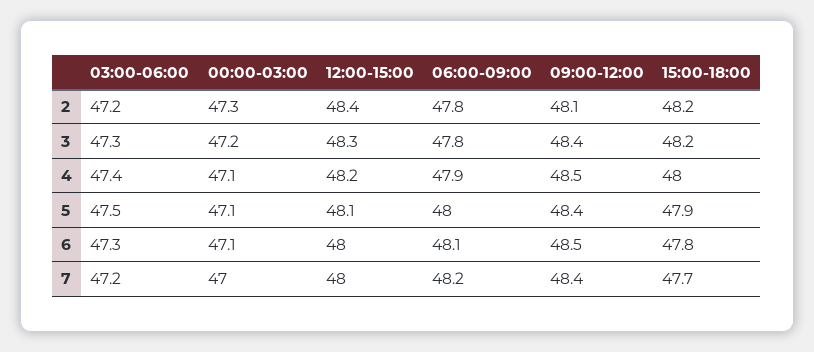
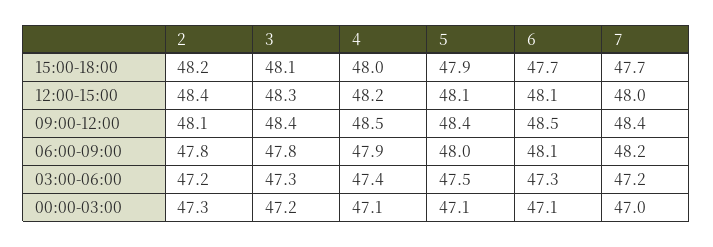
15:00-18:00, 3: 48.2 -> 48.1
12:00-15:00, 6: 48 -> 48.1
15:00-18:00, 6: 47.8 -> 47.7

